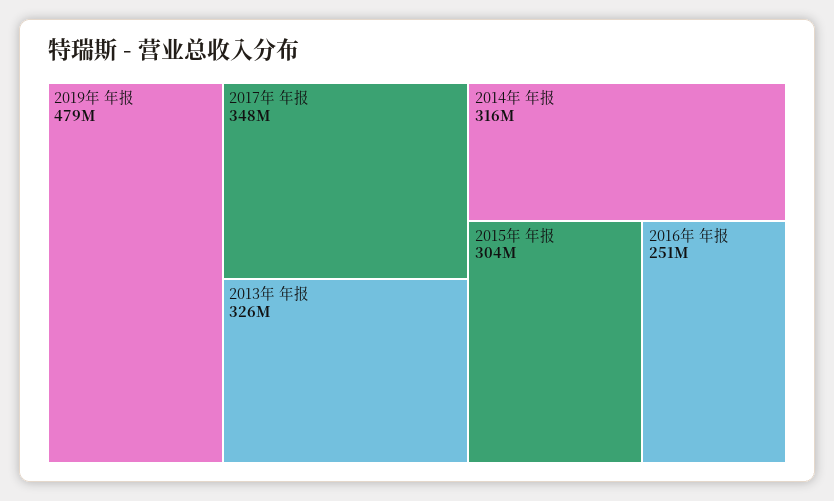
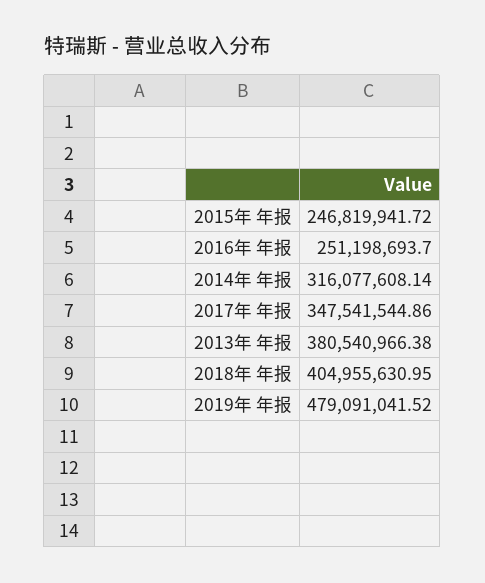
2013年 年报: 326000000 -> 380540966.38
2015年 年报: 304000000 -> 246819941.72
2018年 年报: none -> 404955630.95

